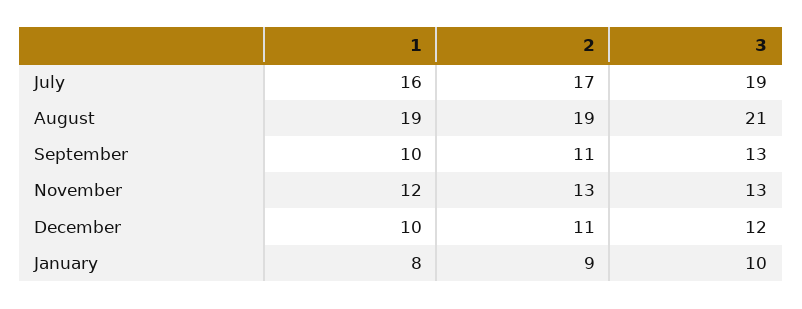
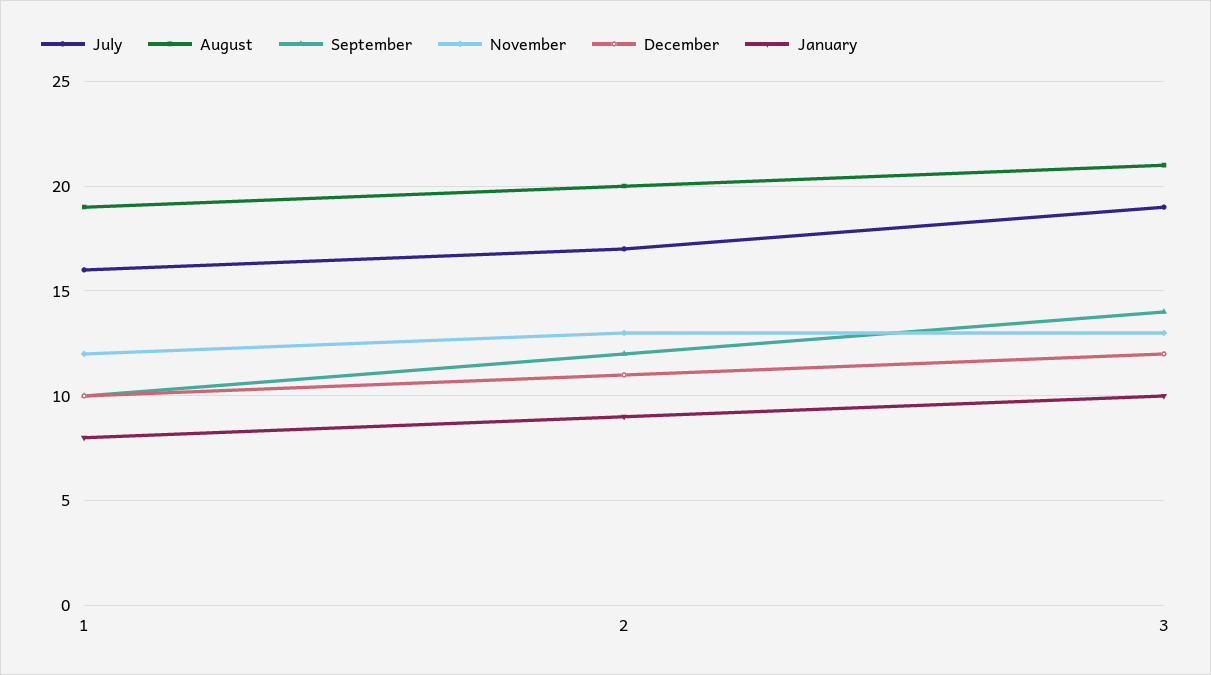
August, 2: 19 -> 20
September, 2: 11 -> 12
September, 3: 13 -> 14

